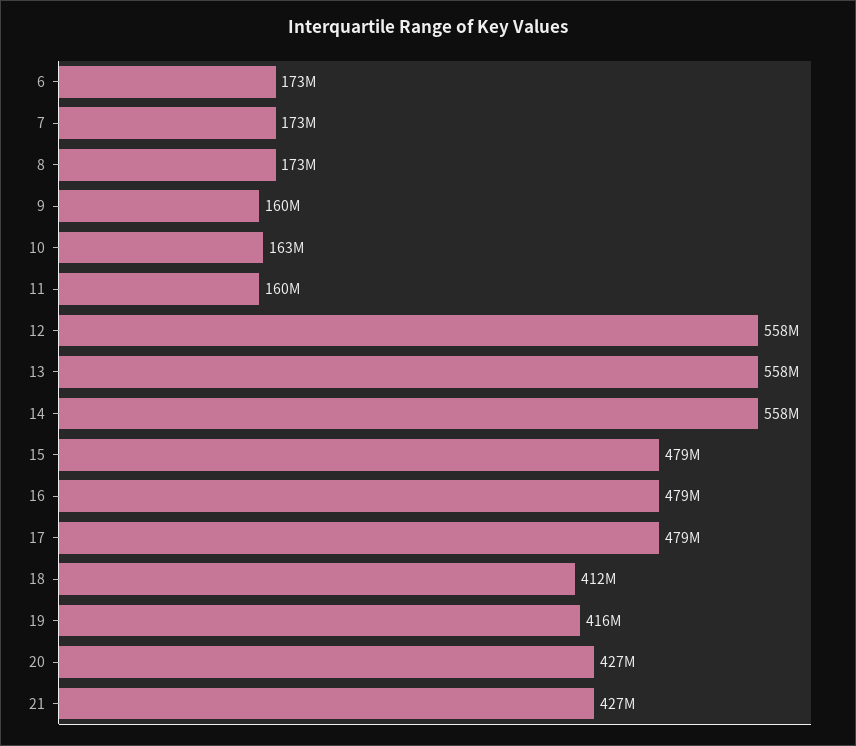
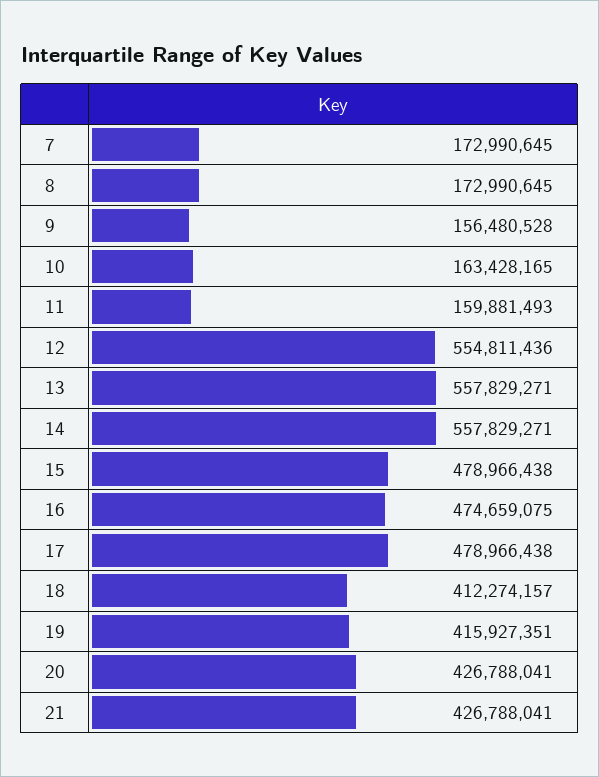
6: 173000000 -> none
9: 160000000 -> 156480528
12: 558000000 -> 554811436
16: 479000000 -> 474659075

